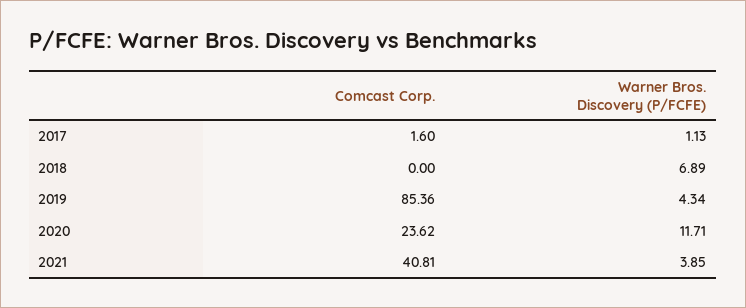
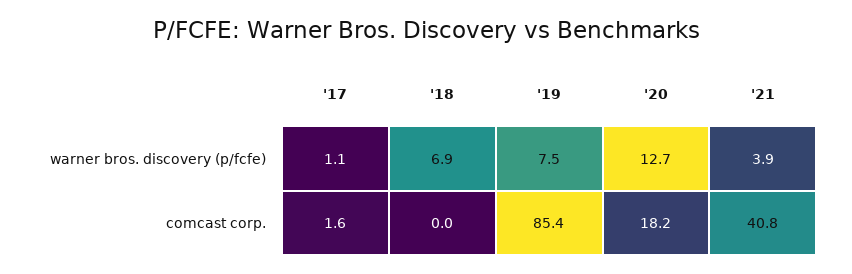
Warner Bros. Discovery (P/FCFE), 2019: 4.34 -> 7.5
Comcast Corp., 2020: 23.62 -> 18.2
Warner Bros. Discovery (P/FCFE), 2020: 11.71 -> 12.7

